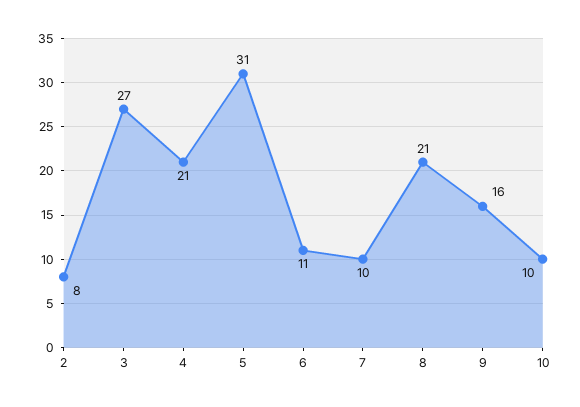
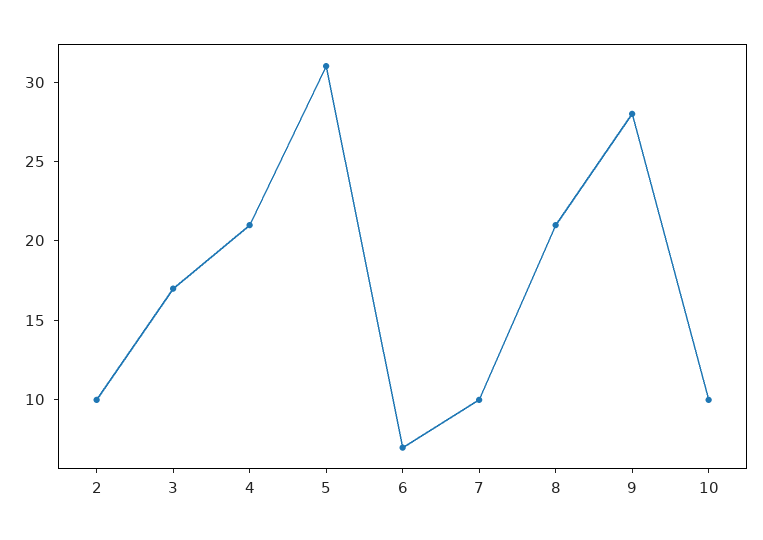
2: 8 -> 10
3: 27 -> 17
6: 11 -> 7
9: 16 -> 28

